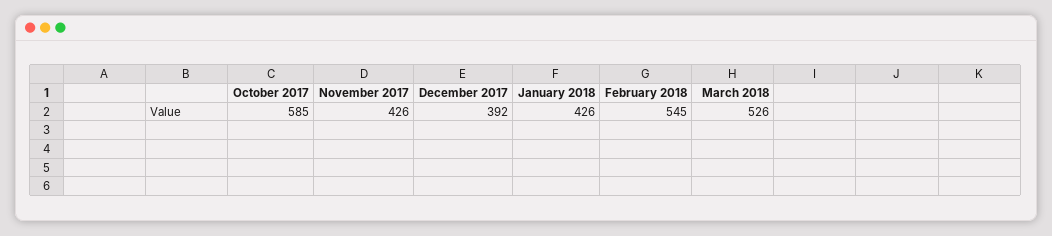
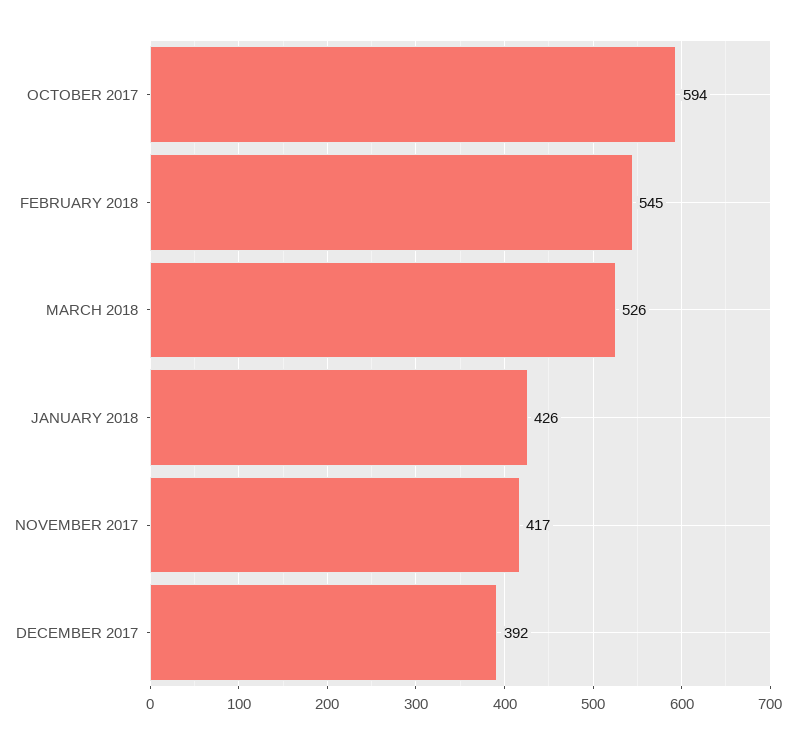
October 2017: 585 -> 594
November 2017: 426 -> 417

